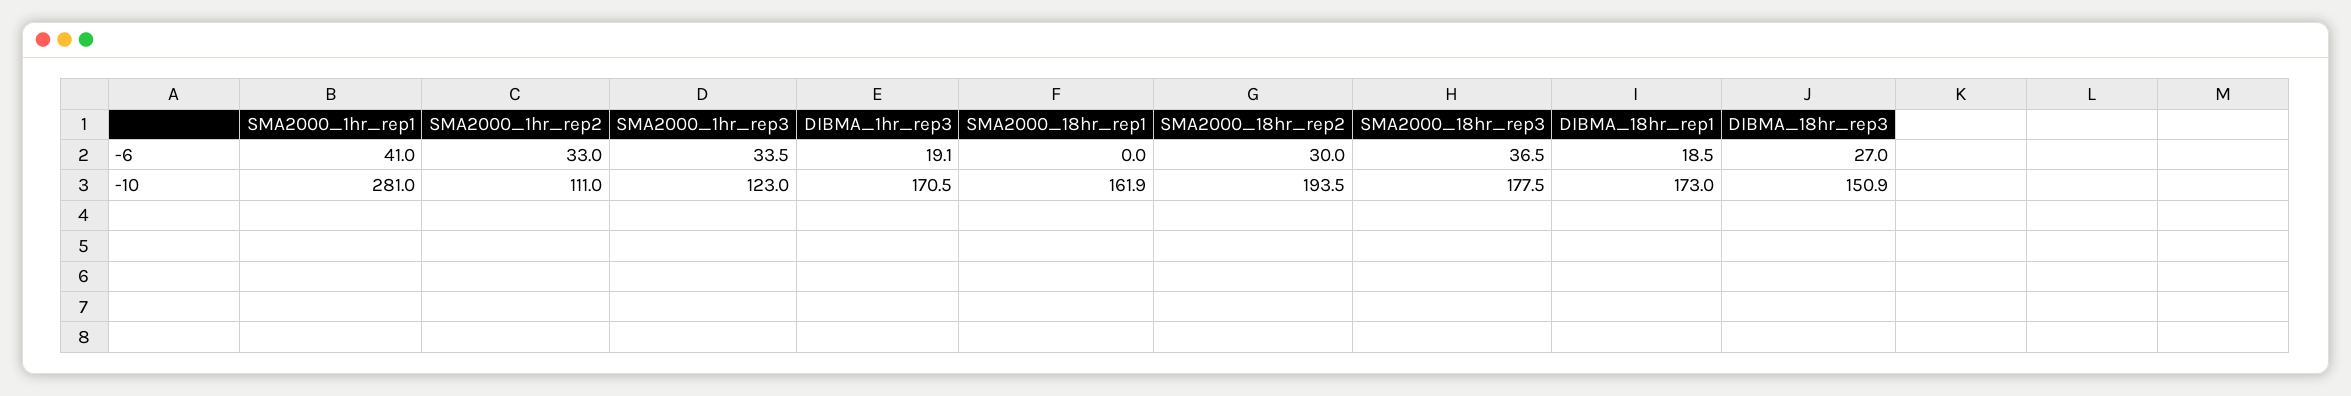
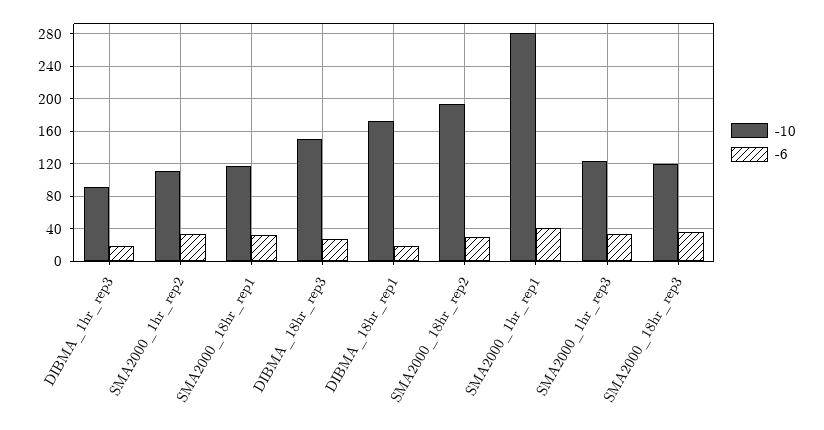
-6, SMA2000_18hr_rep1: 0 -> 30
-10, DIBMA_1hr_rep3: 170.5 -> 90
-10, SMA2000_18hr_rep1: 161.9 -> 120
-10, SMA2000_18hr_rep3: 177.5 -> 120

